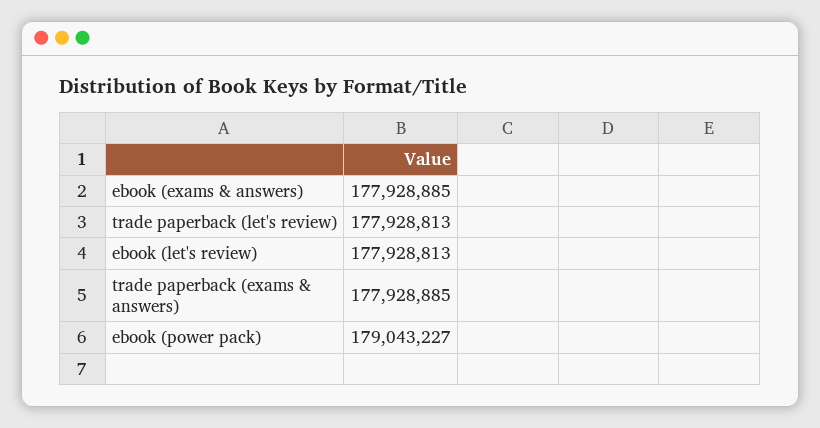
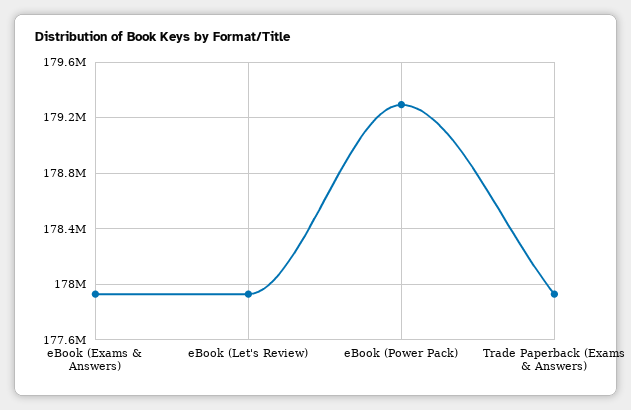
trade paperback (let's review): 177928813 -> none
ebook (power pack): 179043227 -> 179300000

